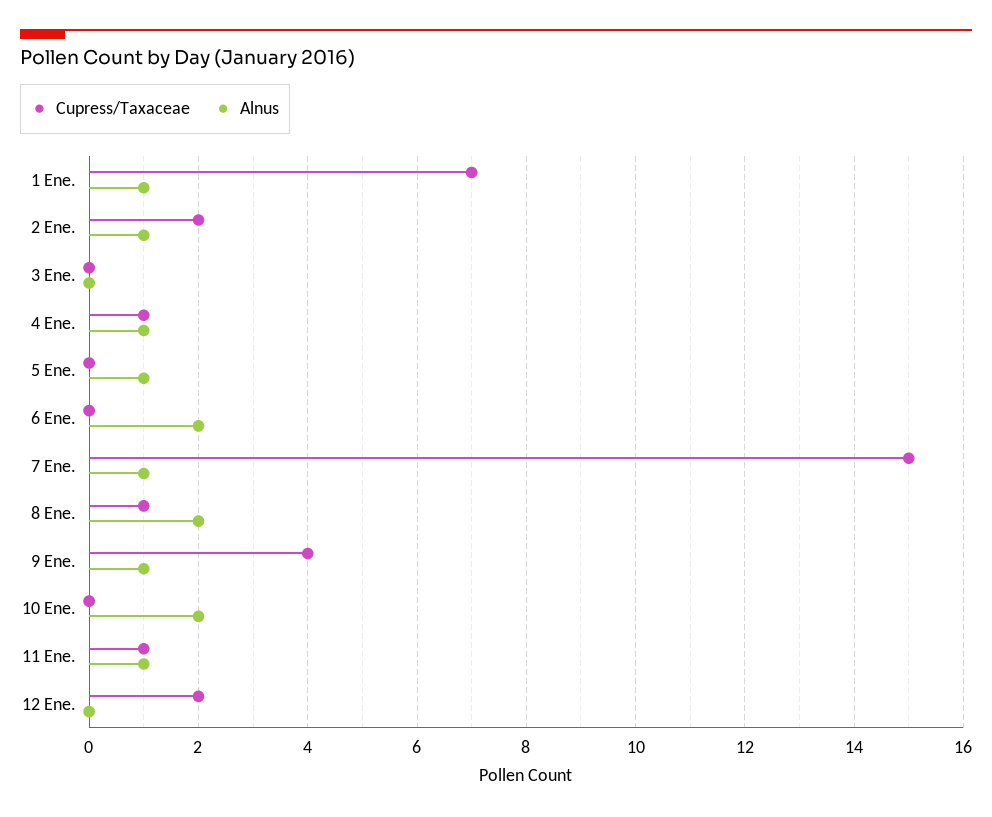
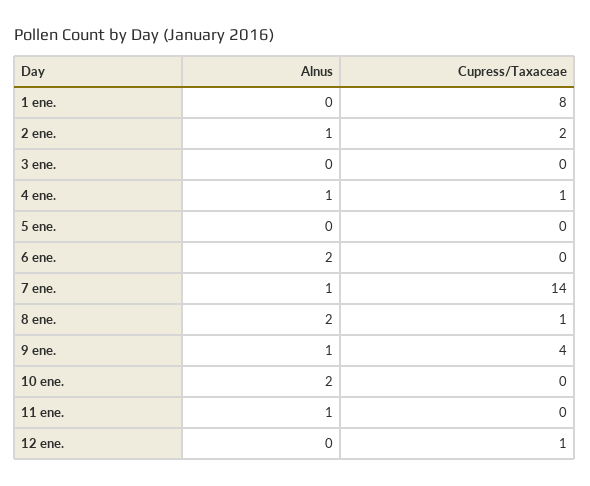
Cupress/Taxaceae, 1 Ene.: 7 -> 8
Alnus, 1 Ene.: 1 -> 0
Alnus, 5 Ene.: 1 -> 0
Cupress/Taxaceae, 7 Ene.: 15 -> 14
Cupress/Taxaceae, 11 Ene.: 1 -> 0
Cupress/Taxaceae, 12 Ene.: 2 -> 1

